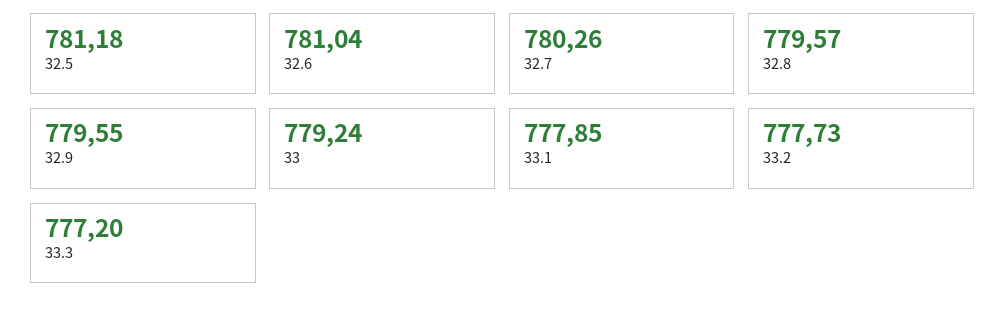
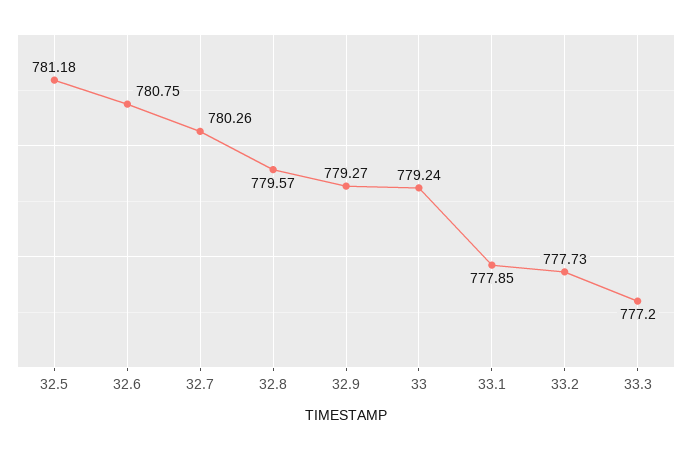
32.6: 781.04 -> 780.75
32.9: 779.55 -> 779.27

